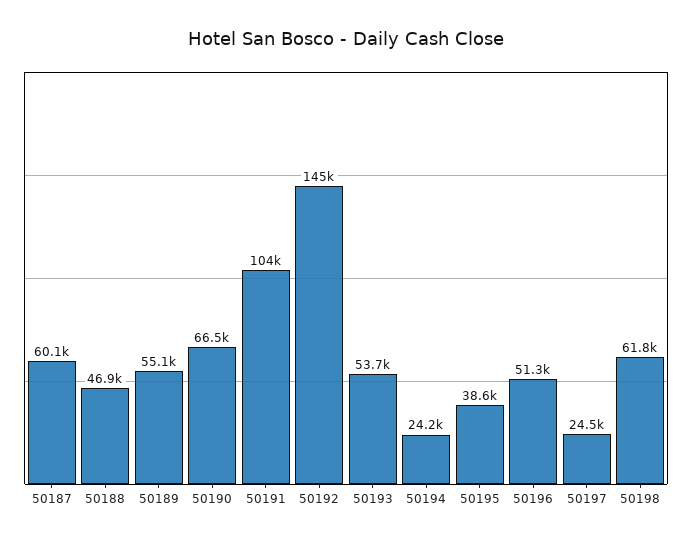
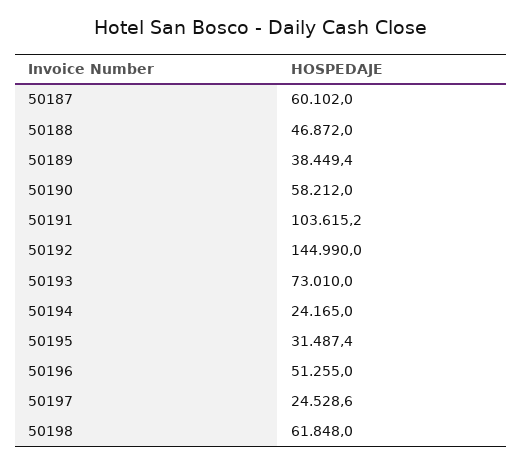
50189: 55100 -> 38449.4
50190: 66500 -> 58212
50193: 53700 -> 73010
50195: 38600 -> 31487.4

